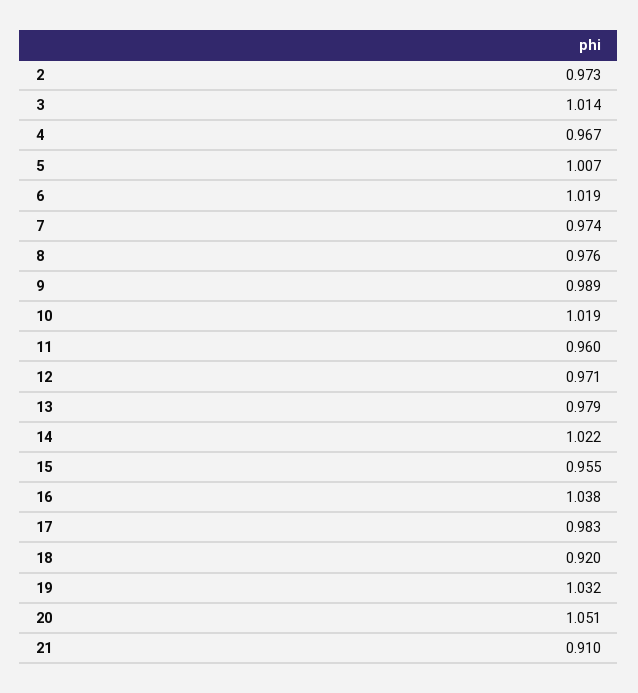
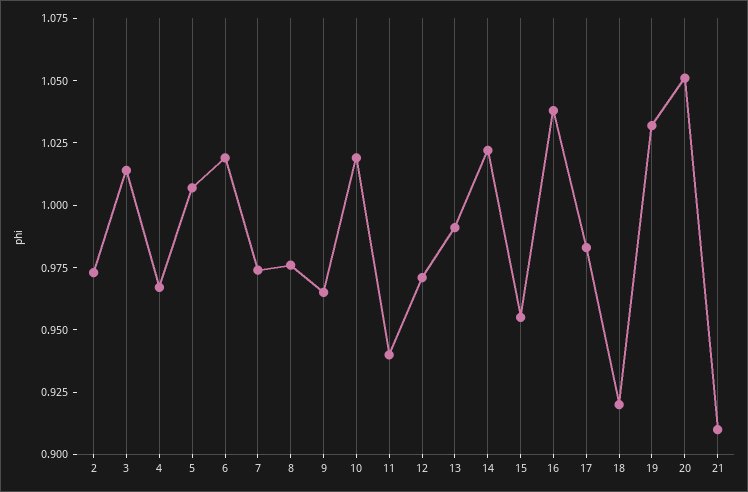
9: 0.989 -> 0.965
11: 0.96 -> 0.94
13: 0.979 -> 0.99

